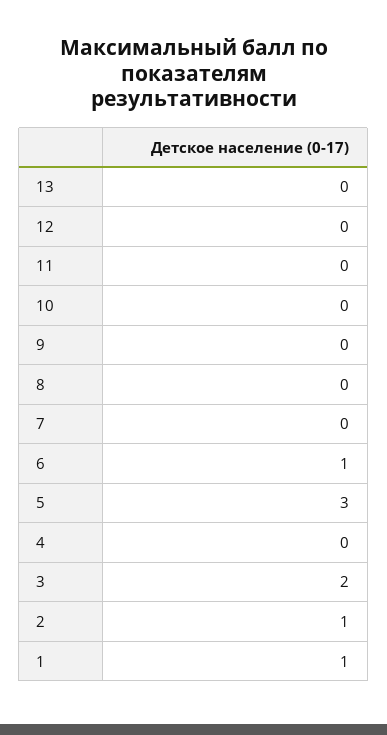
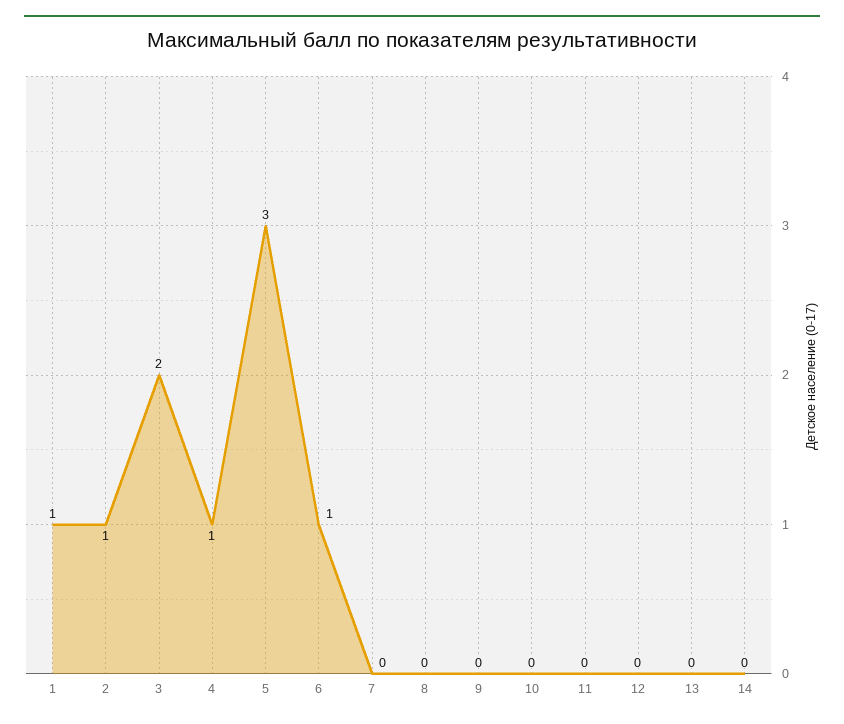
4: 0 -> 1
14: none -> 0

